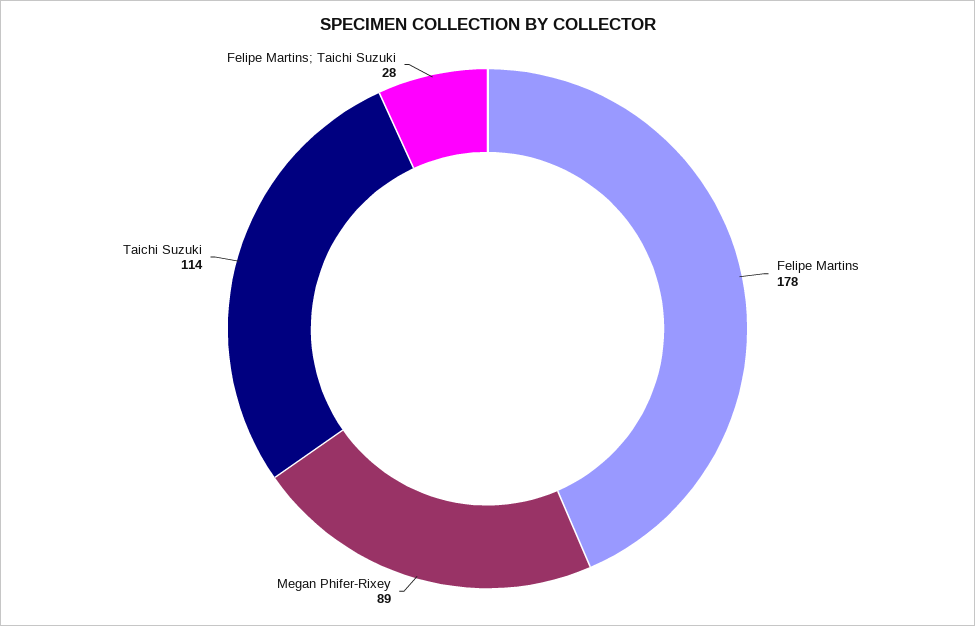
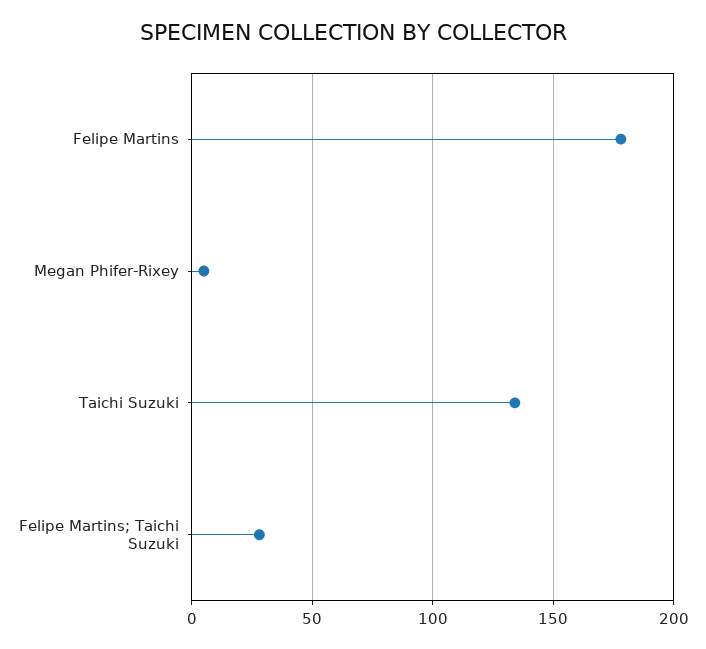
Megan Phifer-Rixey: 89 -> 5
Taichi Suzuki: 114 -> 135

